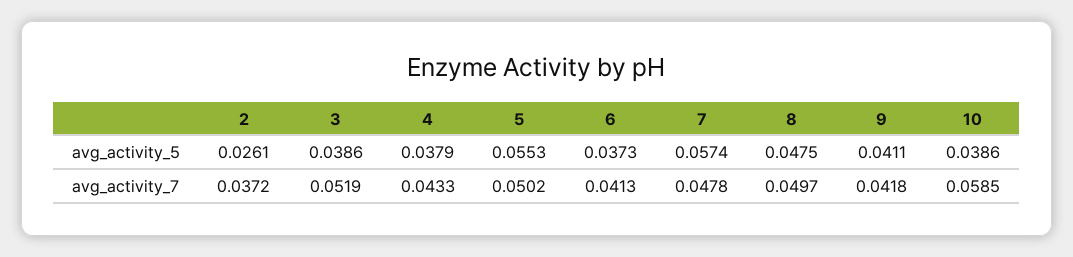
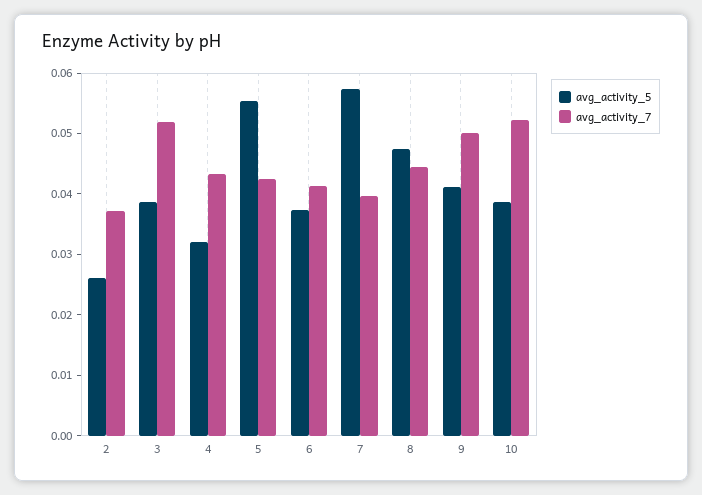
avg_activity_5, 4: 0.0379 -> 0.032
avg_activity_7, 5: 0.0502 -> 0.042
avg_activity_7, 7: 0.0478 -> 0.04
avg_activity_7, 8: 0.0497 -> 0.044
avg_activity_7, 9: 0.0418 -> 0.05
avg_activity_7, 10: 0.0585 -> 0.052

